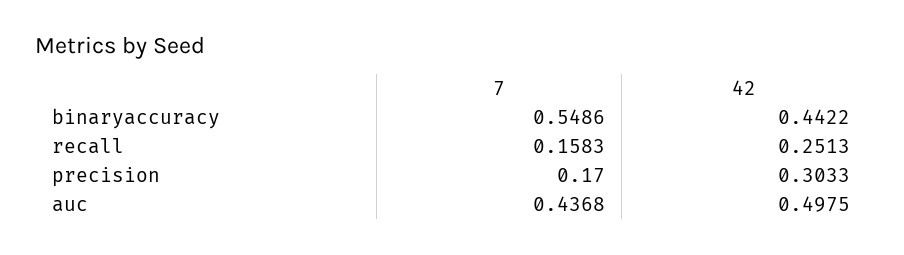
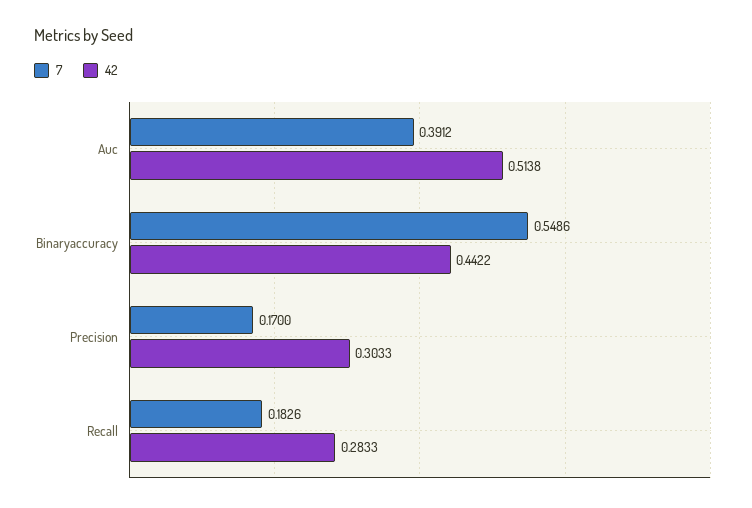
7, recall: 0.1583 -> 0.1826
42, recall: 0.2513 -> 0.2833
7, auc: 0.4368 -> 0.3912
42, auc: 0.4975 -> 0.5138

